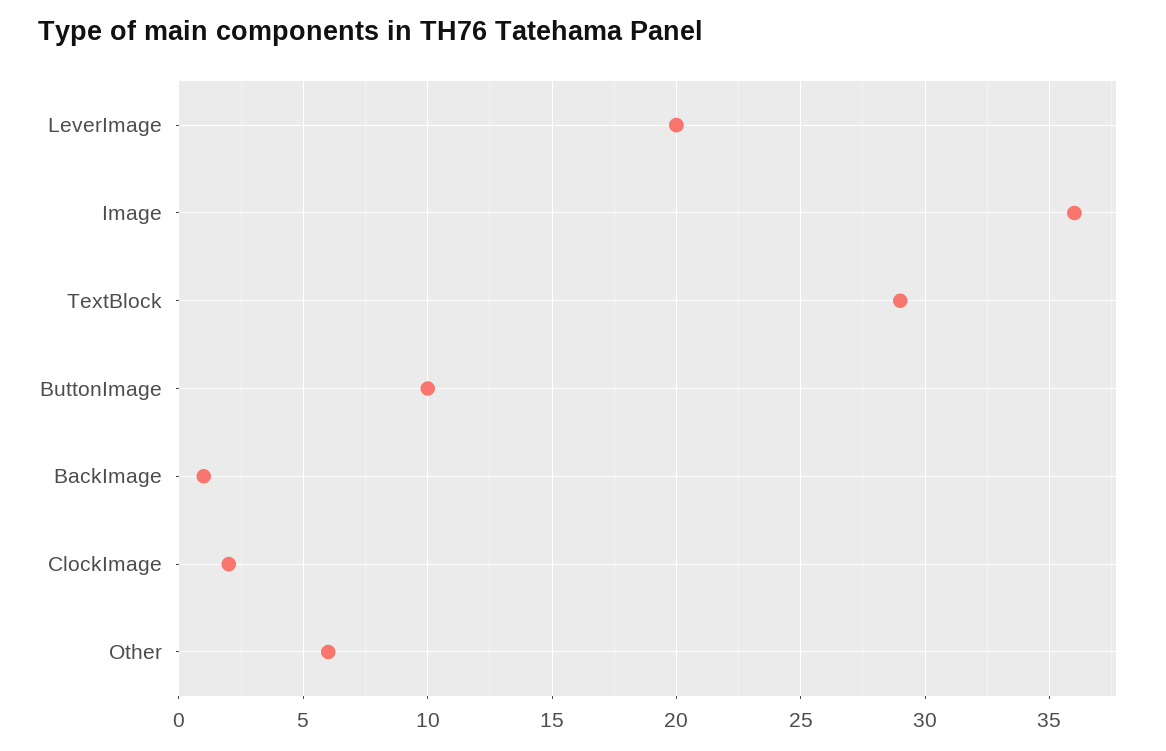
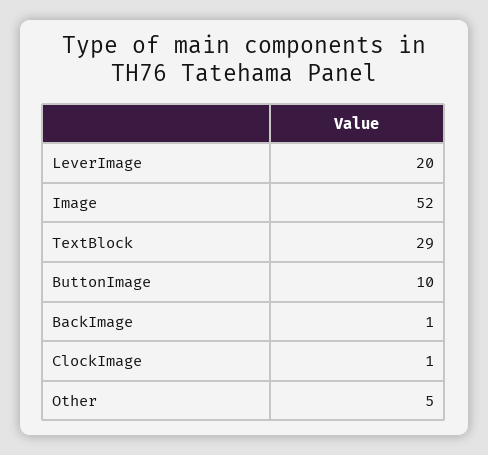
Image: 36 -> 52
ClockImage: 2 -> 1
Other: 6 -> 5

